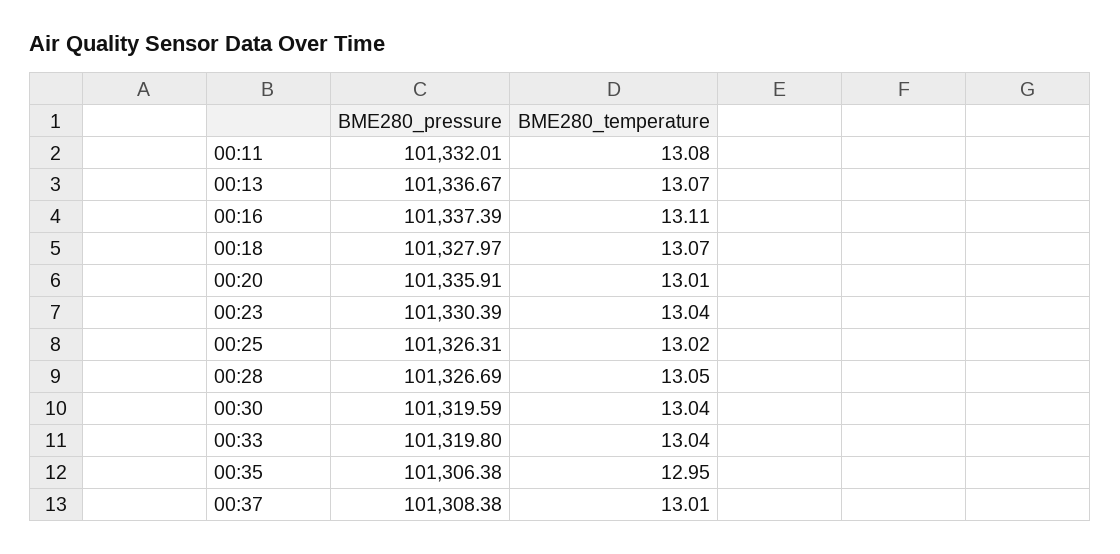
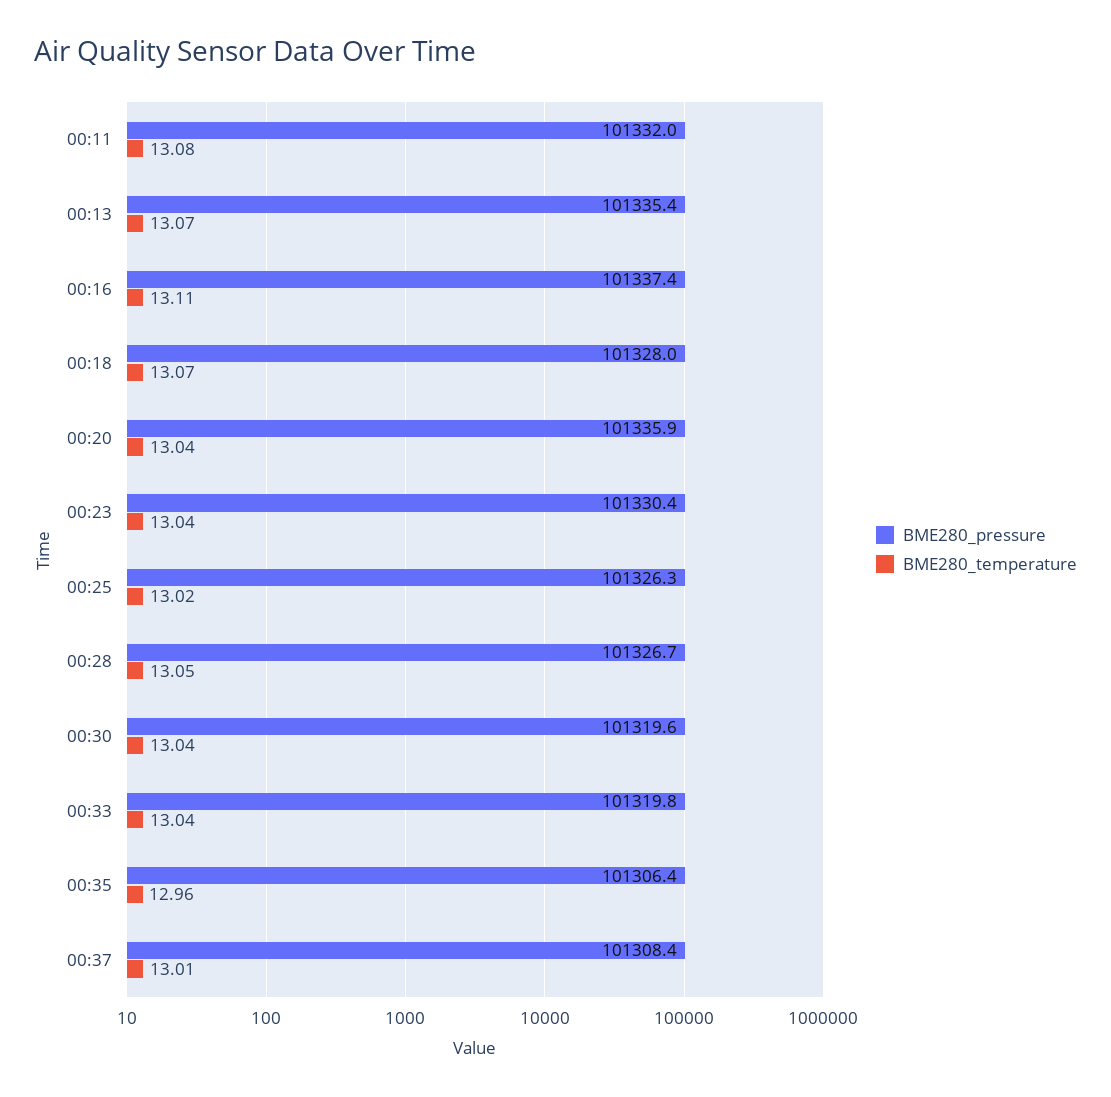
BME280_pressure, 00:13: 101336.67 -> 101335.4
BME280_temperature, 00:20: 13.01 -> 13.04
BME280_temperature, 00:35: 12.95 -> 12.96

